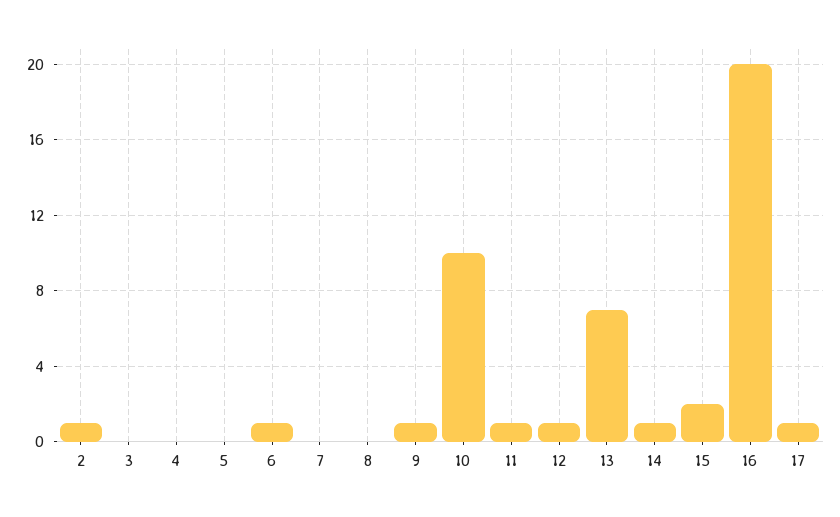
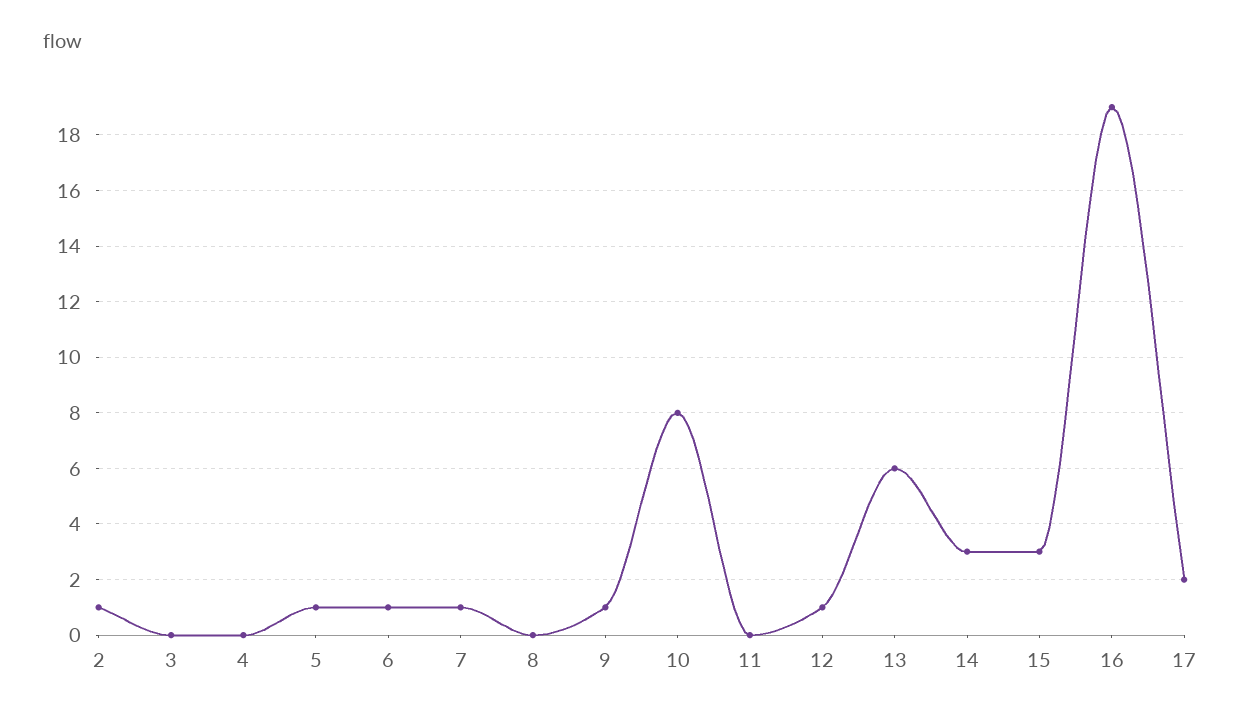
5: 0 -> 1
7: 0 -> 1
10: 10 -> 8
11: 1 -> 0
13: 7 -> 6
14: 1 -> 3
15: 2 -> 3
16: 20 -> 19
17: 1 -> 2

